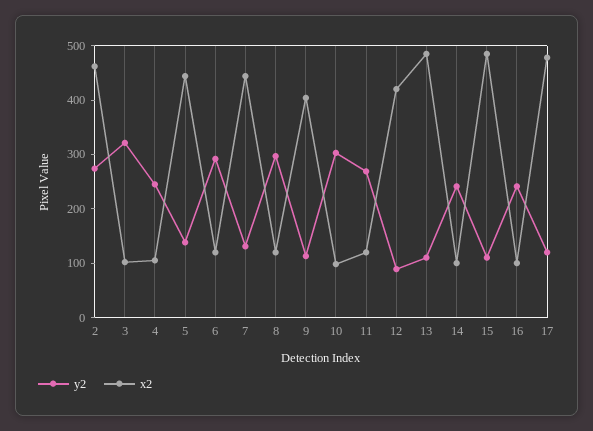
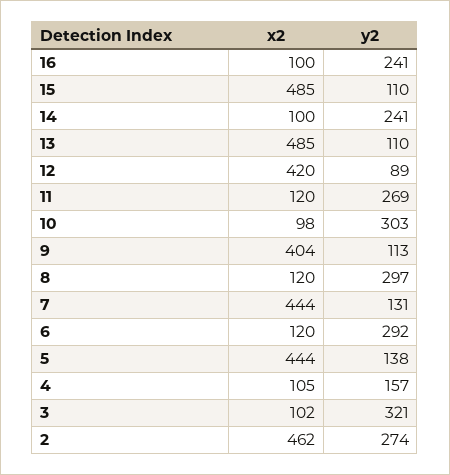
y2, 4: 240 -> 157
y2, 17: 120 -> none
x2, 17: 480 -> none

